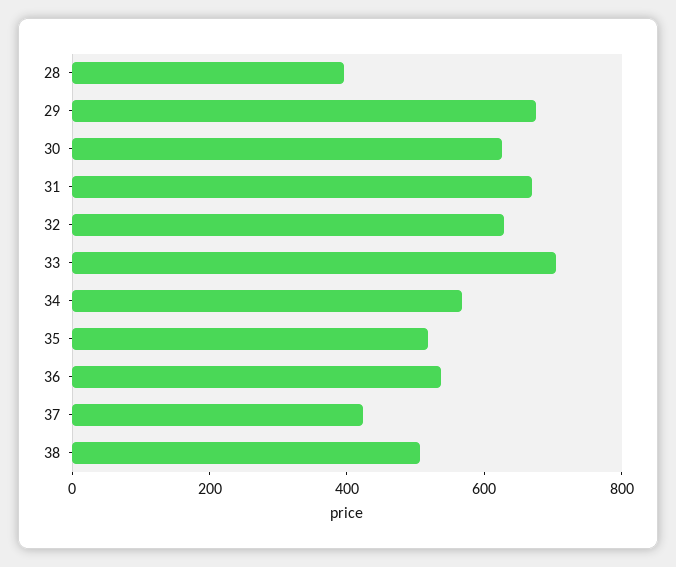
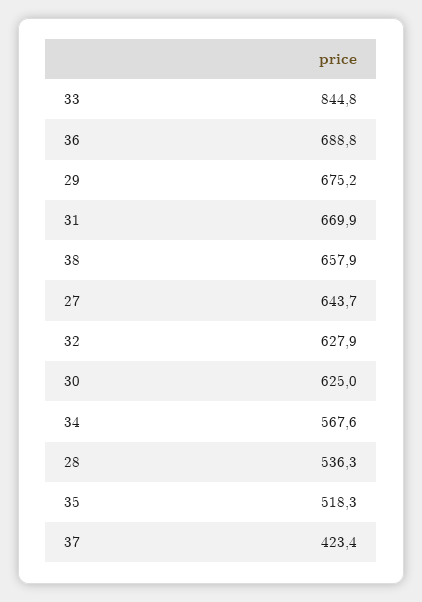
28: 400 -> 536.3
33: 700 -> 844.8
36: 550 -> 688.8
38: 500 -> 657.9
27: none -> 643.7

